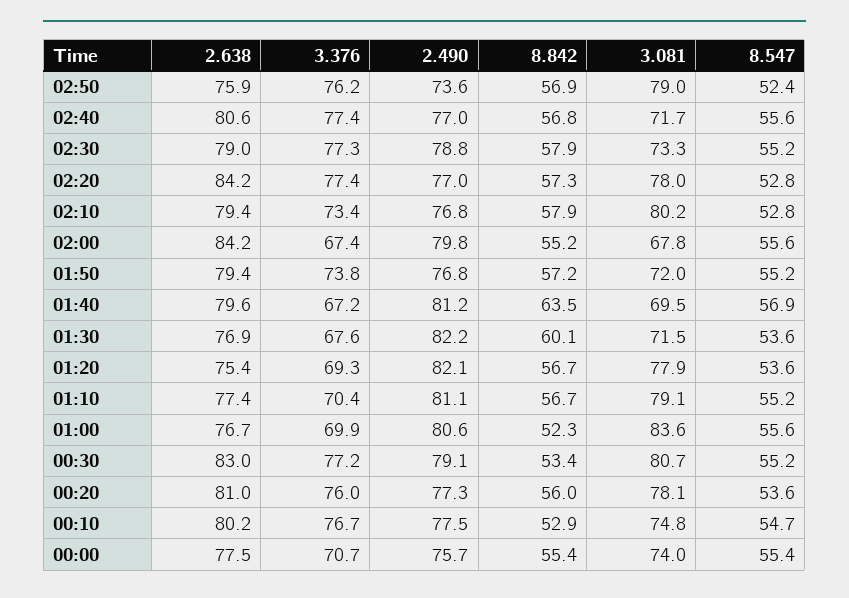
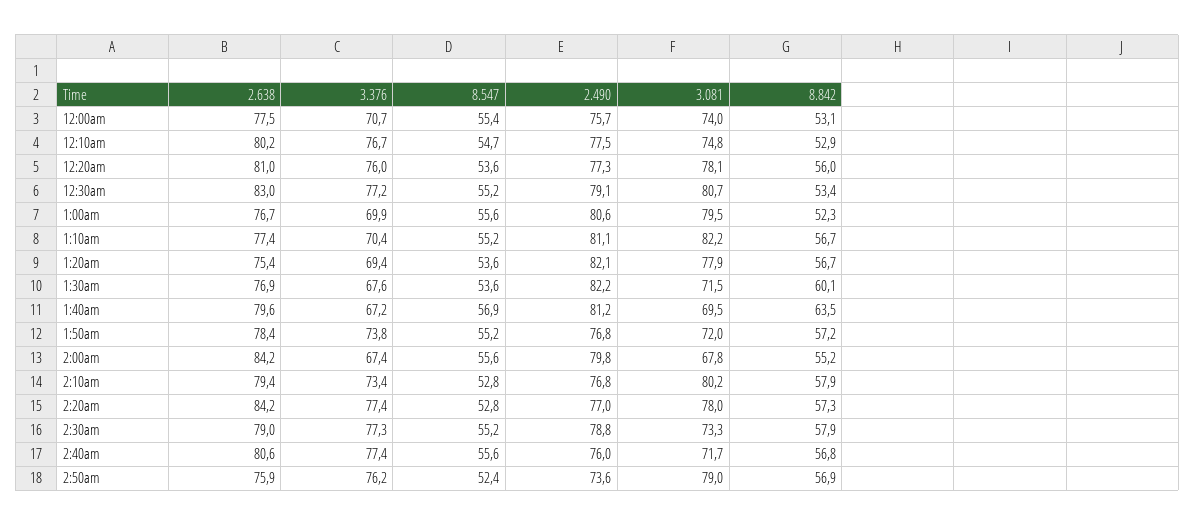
2.490, 02:40: 77 -> 76
2.638, 01:50: 79.4 -> 78.4
3.376, 01:20: 69.3 -> 69.4
3.081, 01:10: 79.1 -> 82.2
3.081, 01:00: 83.6 -> 79.5
8.842, 00:00: 55.4 -> 53.1

